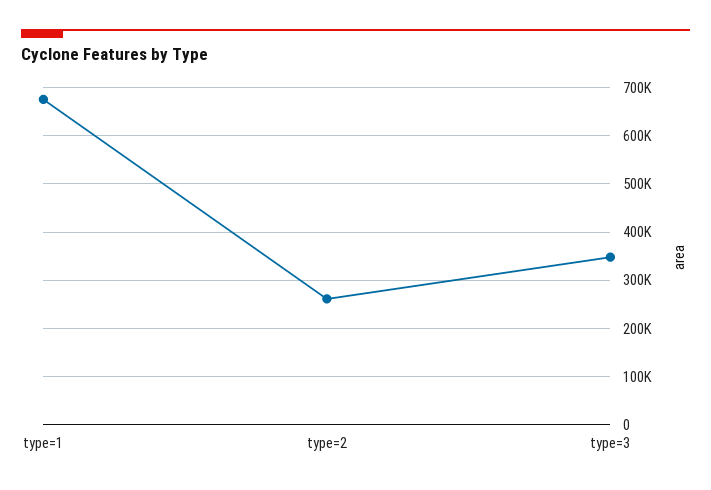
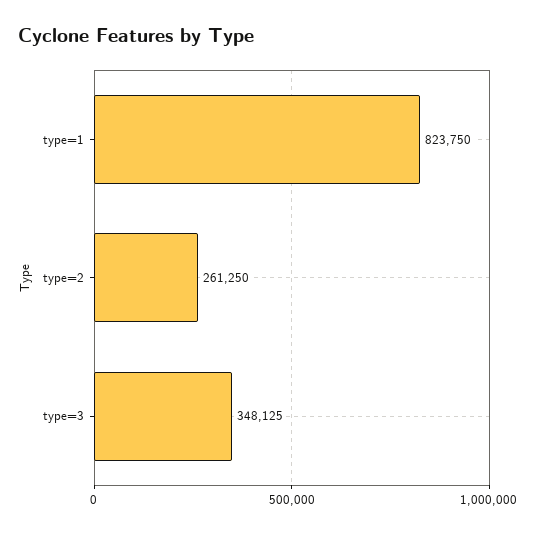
type=1: 680000 -> 823750

